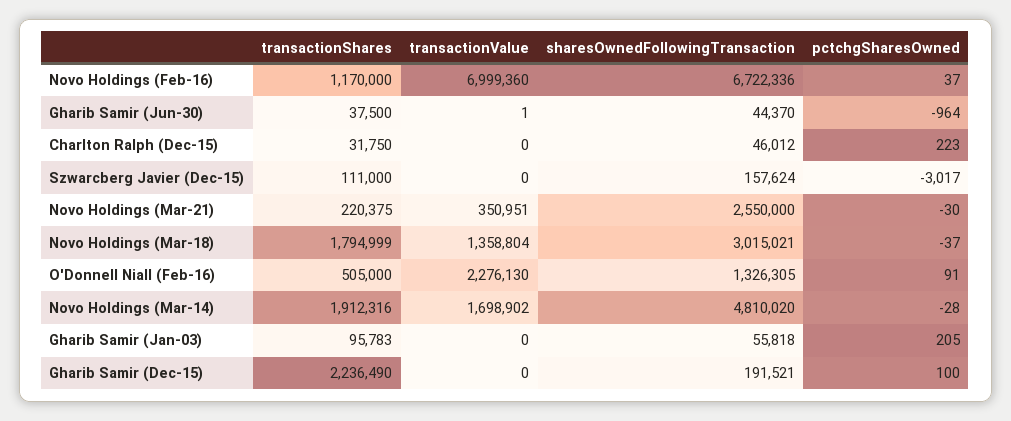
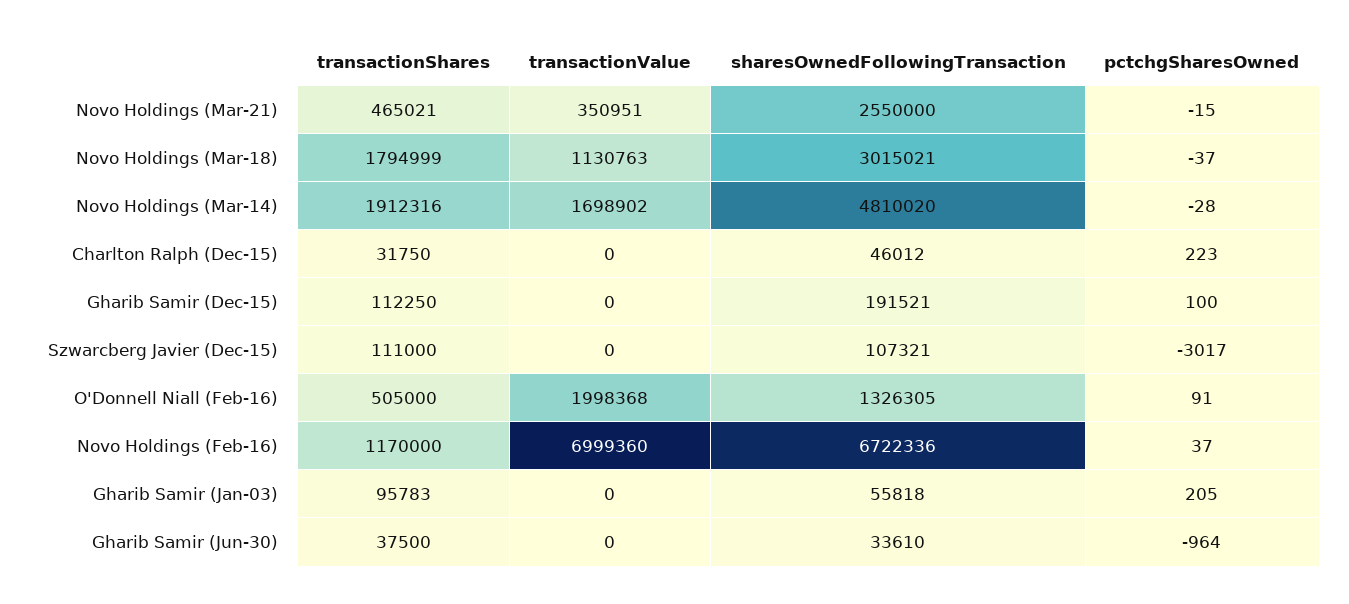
transactionValue, Gharib Samir (Jun-30): 1 -> 0
sharesOwnedFollowingTransaction, Gharib Samir (Jun-30): 44370 -> 33610
sharesOwnedFollowingTransaction, Szwarcberg Javier (Dec-15): 157624 -> 107321
transactionShares, Novo Holdings (Mar-21): 220375 -> 465021
pctchgSharesOwned, Novo Holdings (Mar-21): -30 -> -15
transactionValue, Novo Holdings (Mar-18): 1358804 -> 1130763
transactionValue, O'Donnell Niall (Feb-16): 2276130 -> 1998368
transactionShares, Gharib Samir (Dec-15): 2236490 -> 112250

